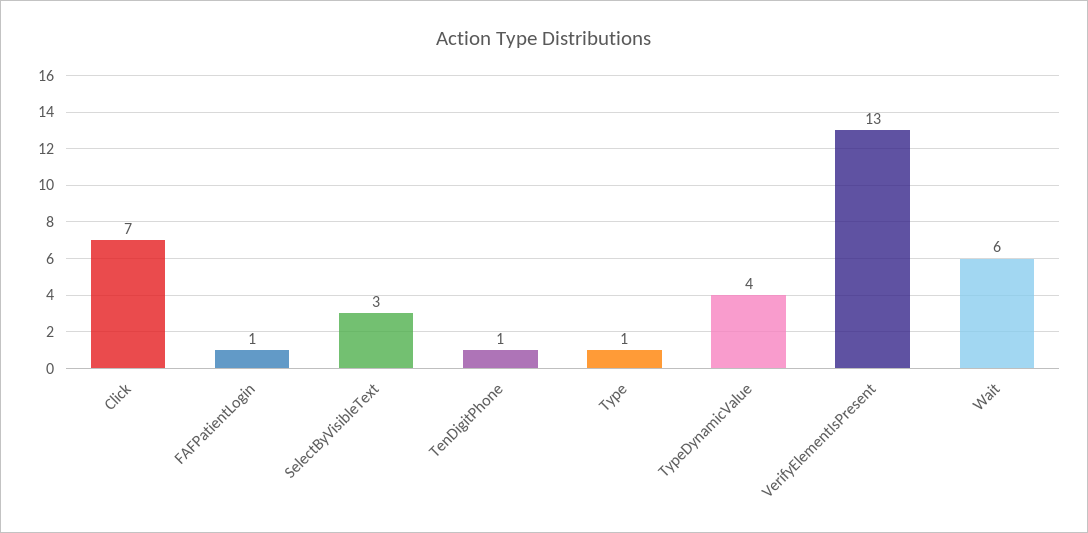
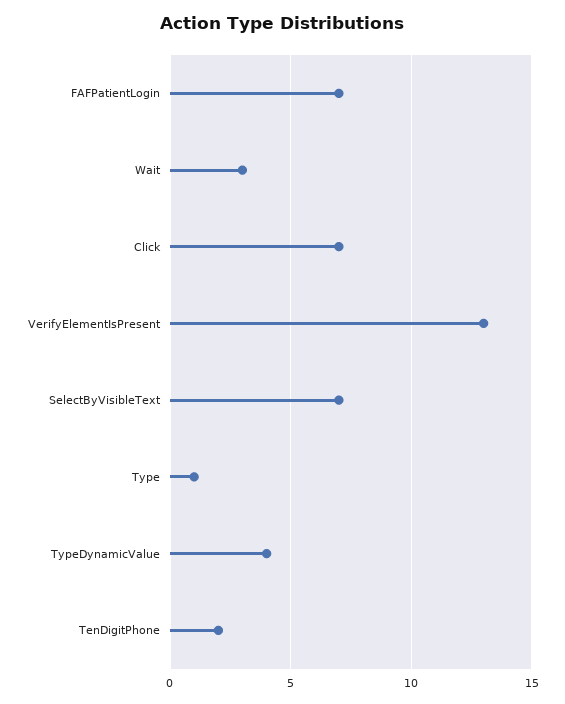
FAFPatientLogin: 1 -> 7
SelectByVisibleText: 3 -> 7
TenDigitPhone: 1 -> 2
Wait: 6 -> 3

